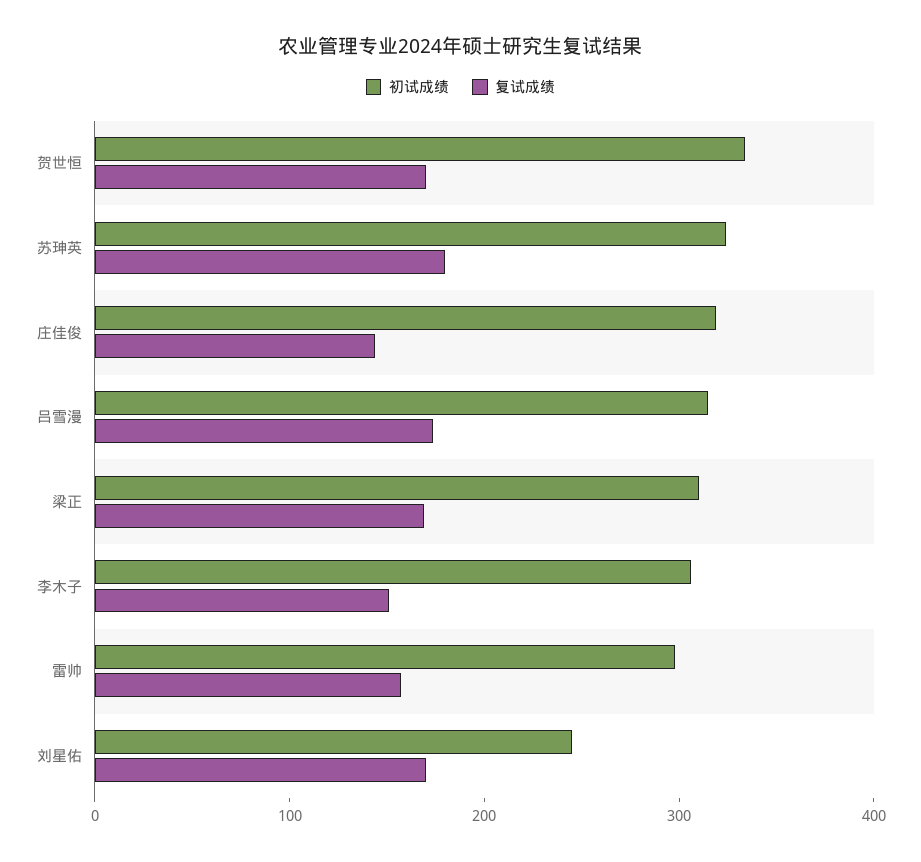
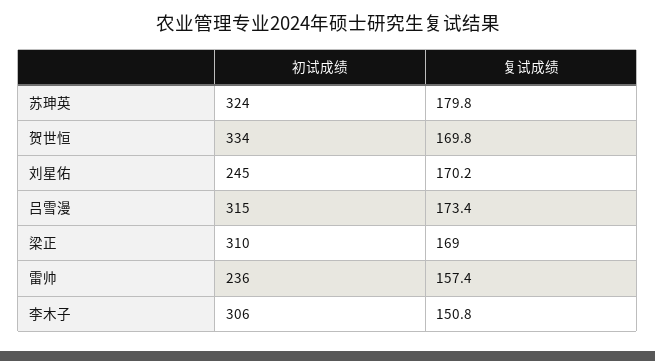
初试成绩, 庄佳俊: 320 -> none
复试成绩, 庄佳俊: 140 -> none
初试成绩, 雷帅: 300 -> 236

